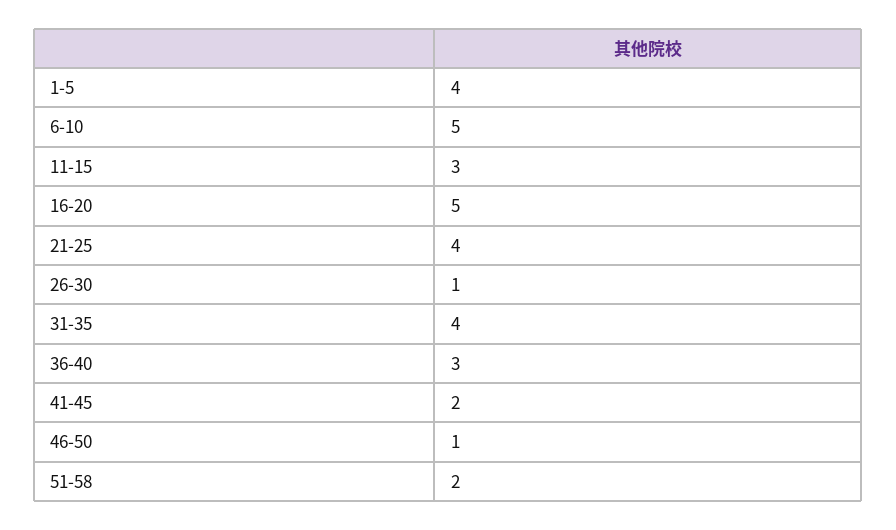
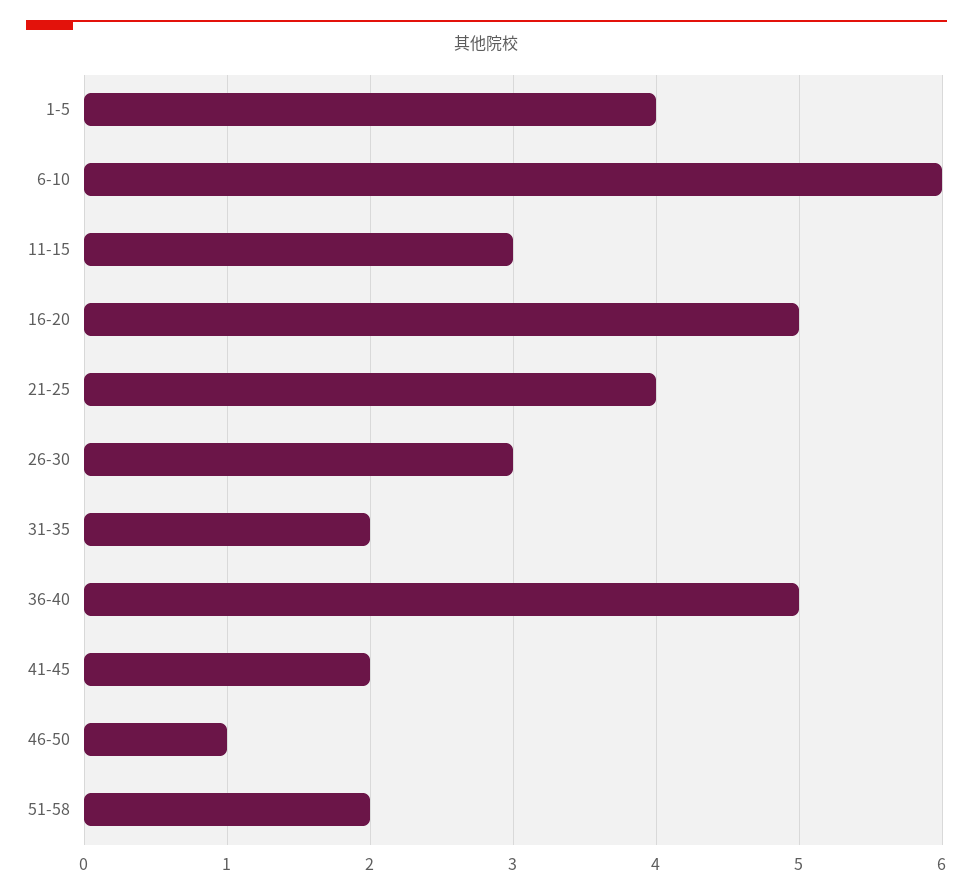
6-10: 5 -> 6
26-30: 1 -> 3
31-35: 4 -> 2
36-40: 3 -> 5

